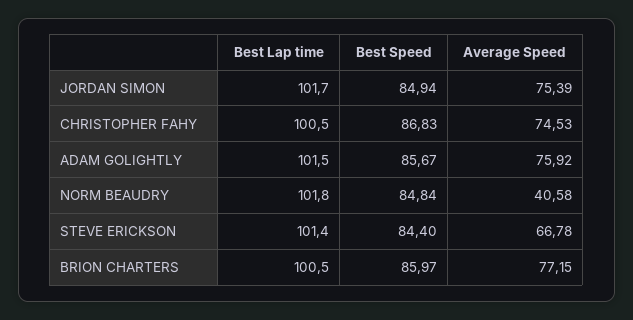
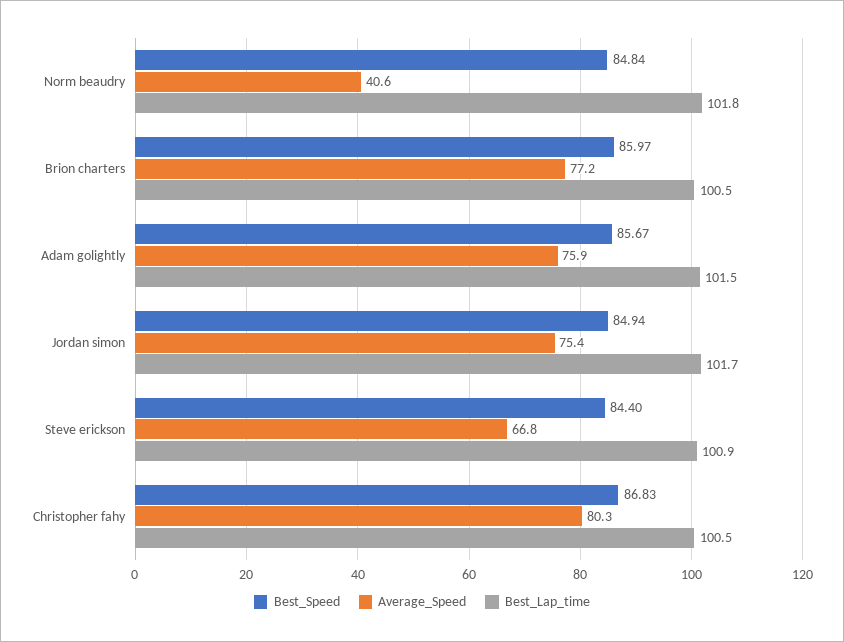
Average Speed, CHRISTOPHER FAHY: 74.53 -> 80.3
Best Lap time, STEVE ERICKSON: 101.4 -> 100.9

